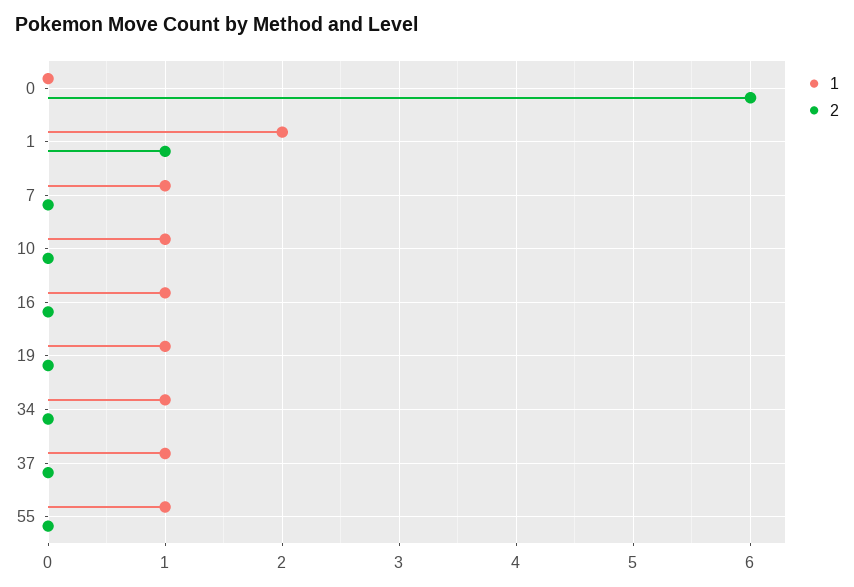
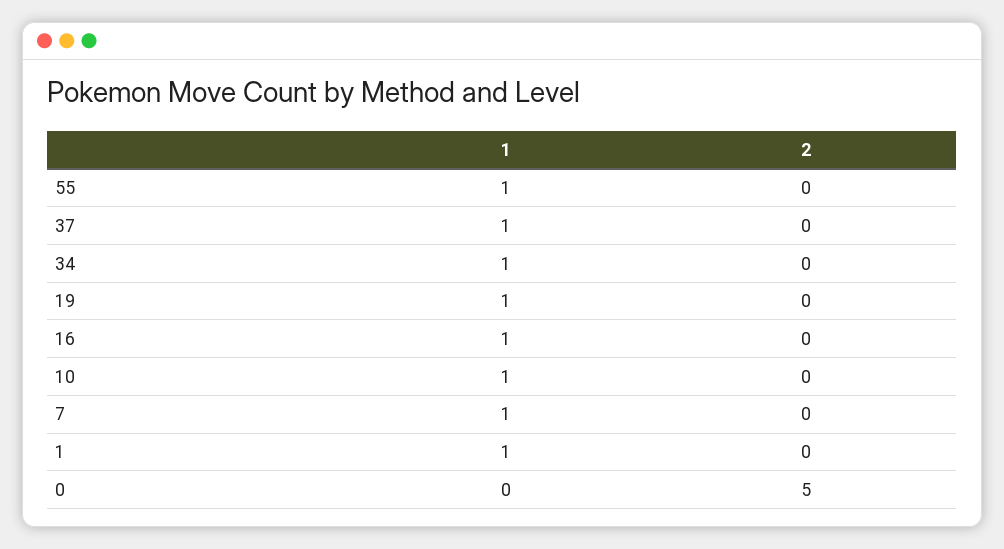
2, 0: 6 -> 5
1, 1: 2 -> 1
2, 1: 1 -> 0

